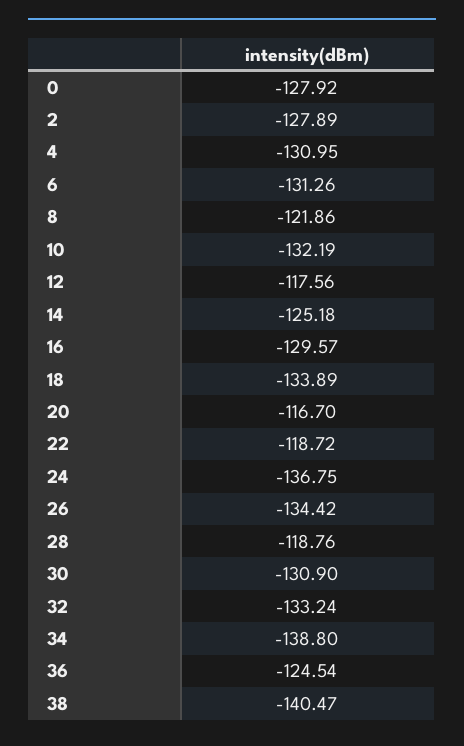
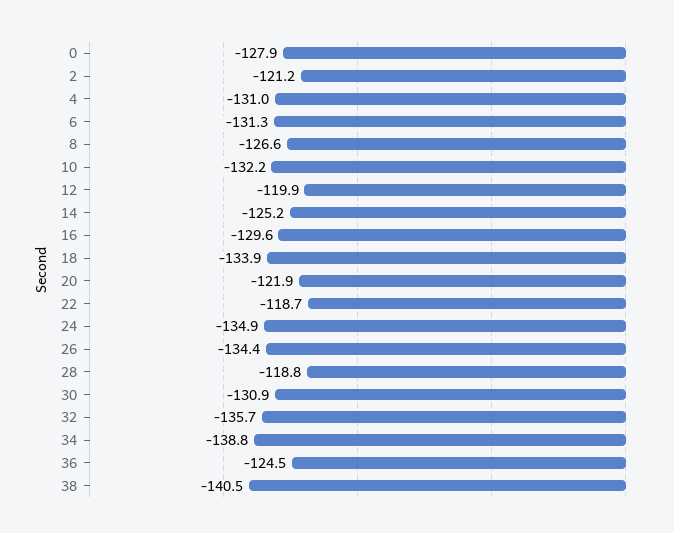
2: -127.89 -> -121.2
8: -121.86 -> -126.6
12: -117.56 -> -119.9
20: -116.7 -> -121.9
24: -136.75 -> -134.9
32: -133.24 -> -135.7

